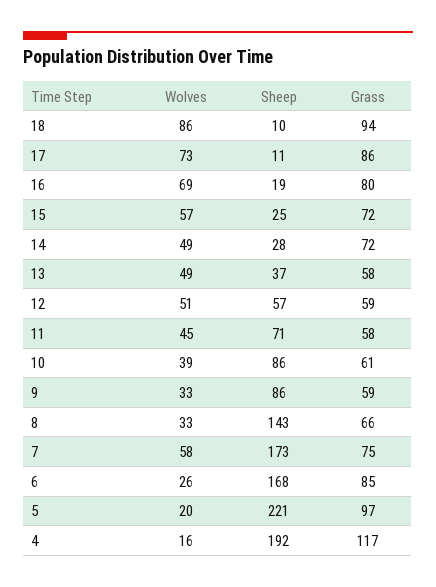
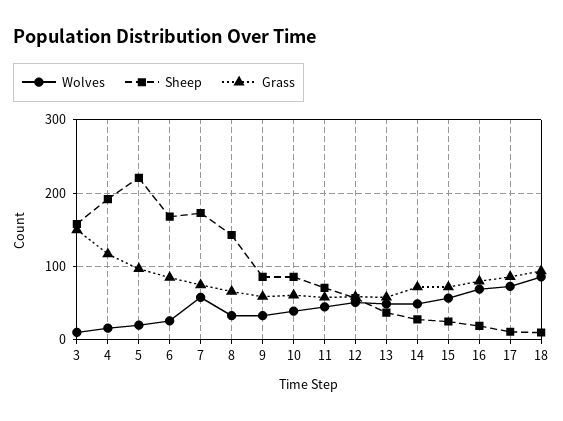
Wolves, 3: none -> 10
Sheep, 3: none -> 160
Grass, 3: none -> 150

